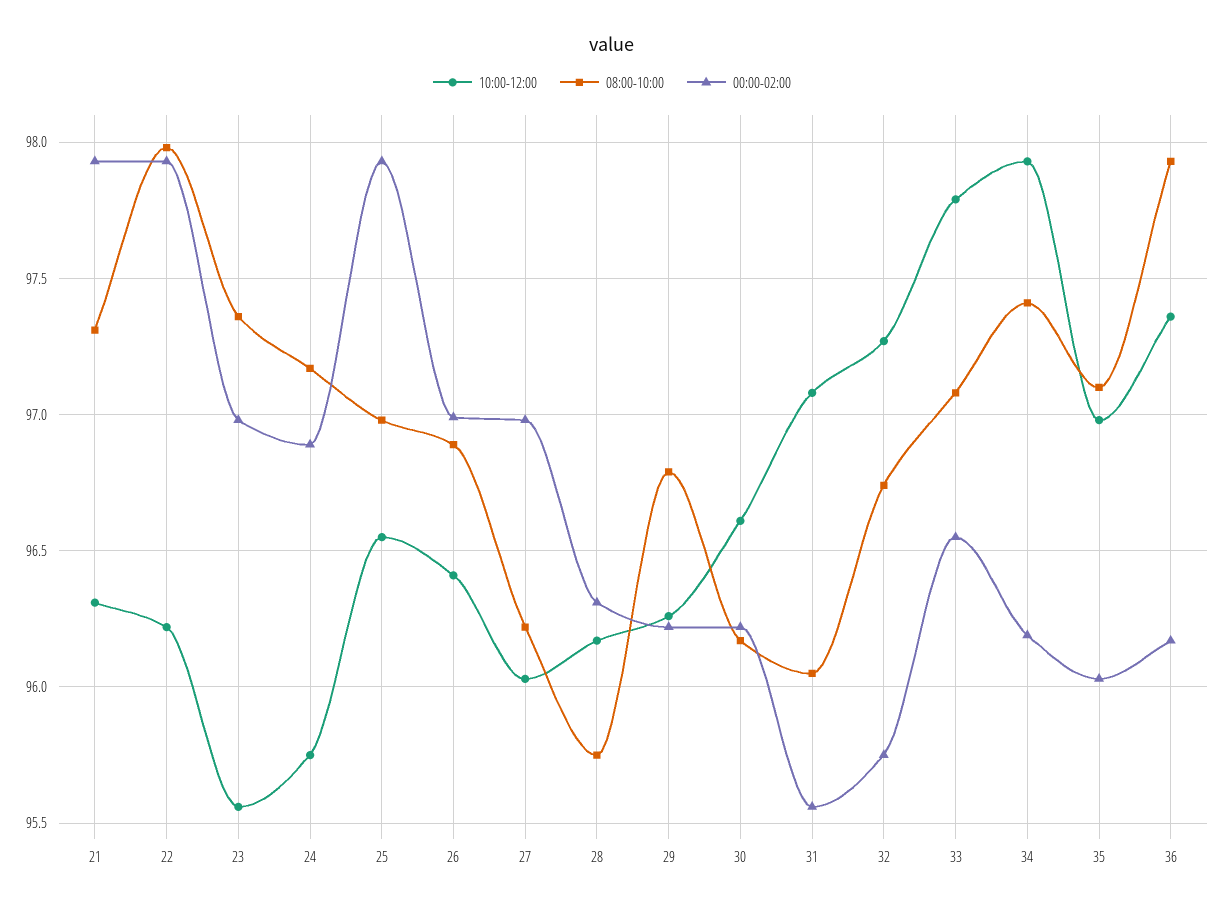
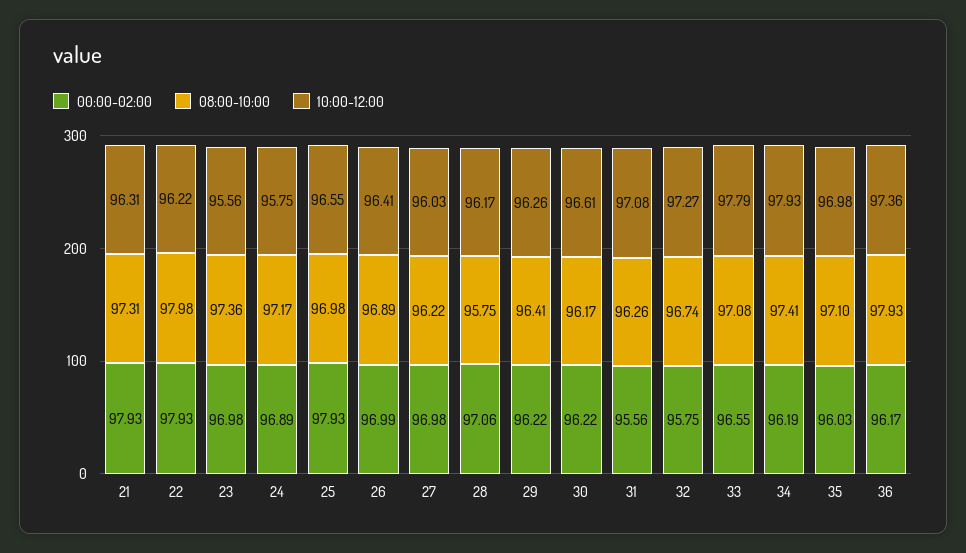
00:00-02:00, 28: 96.3 -> 97.06
08:00-10:00, 29: 96.8 -> 96.41
08:00-10:00, 31: 96.05 -> 96.26

